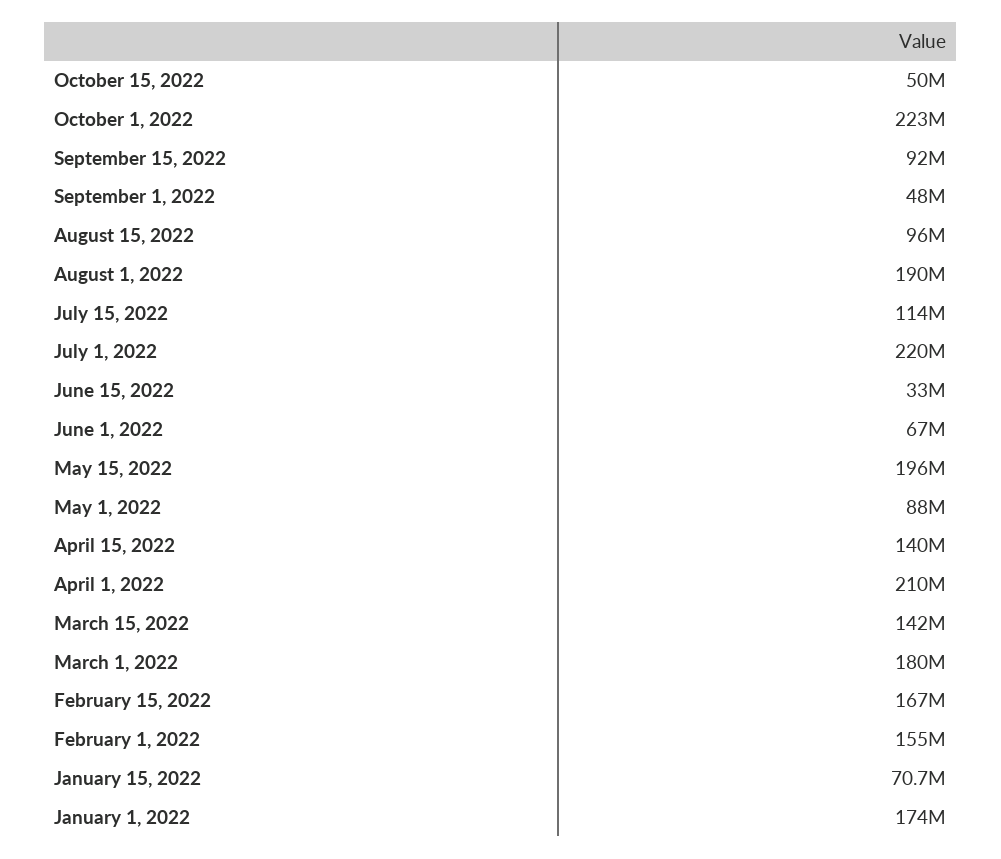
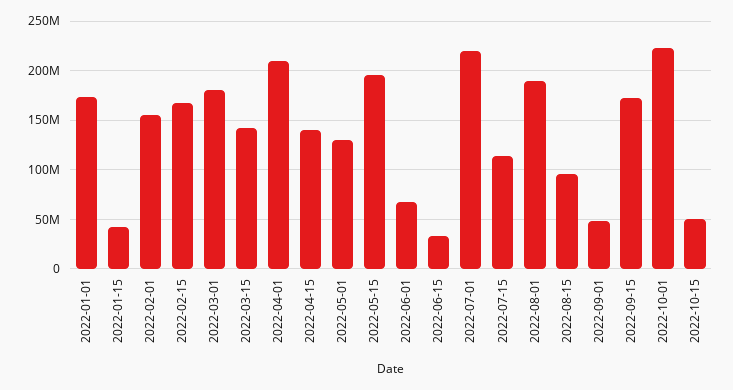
September 15, 2022: 92000000 -> 170000000
May 1, 2022: 88000000 -> 130000000
January 15, 2022: 70700000 -> 40000000

